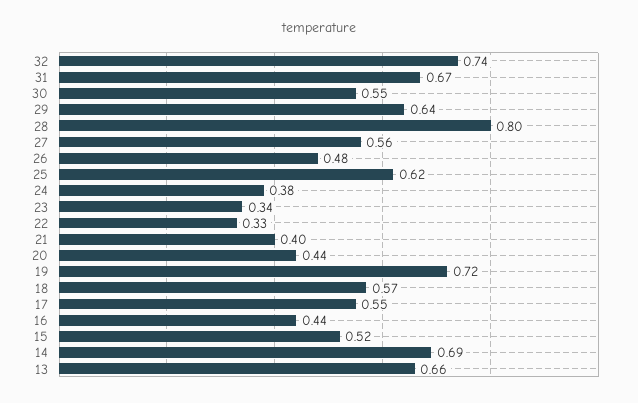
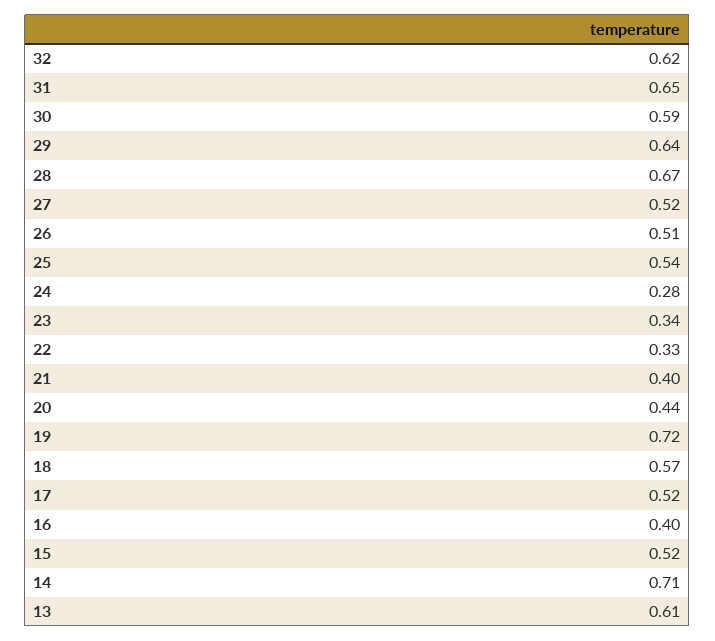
32: 0.74 -> 0.62
31: 0.67 -> 0.65
30: 0.55 -> 0.59
28: 0.8 -> 0.67
27: 0.56 -> 0.52
26: 0.48 -> 0.51
25: 0.62 -> 0.54
24: 0.38 -> 0.28
17: 0.55 -> 0.52
16: 0.44 -> 0.4
14: 0.69 -> 0.71
13: 0.66 -> 0.61

